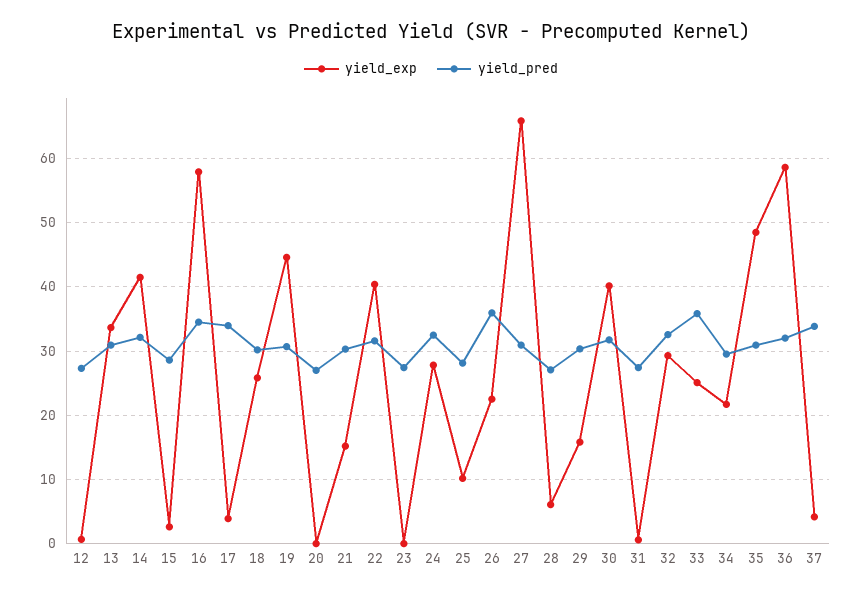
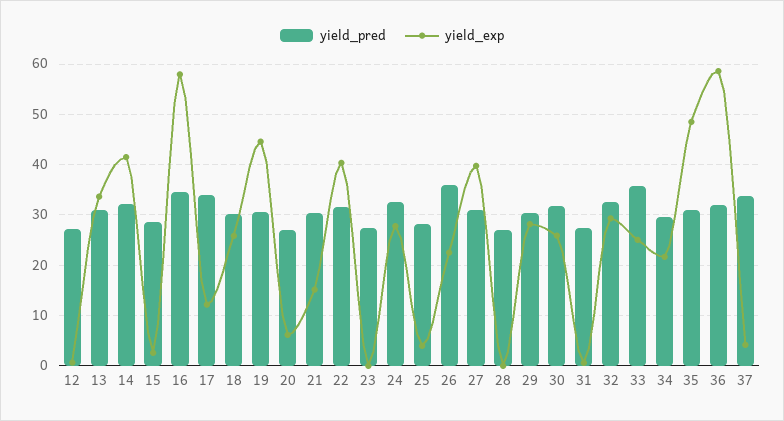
yield_exp, 17: 4 -> 12
yield_exp, 20: 0 -> 6
yield_exp, 25: 10 -> 4
yield_exp, 27: 66 -> 40
yield_exp, 28: 6 -> 0
yield_exp, 29: 16 -> 28
yield_exp, 30: 40 -> 26

